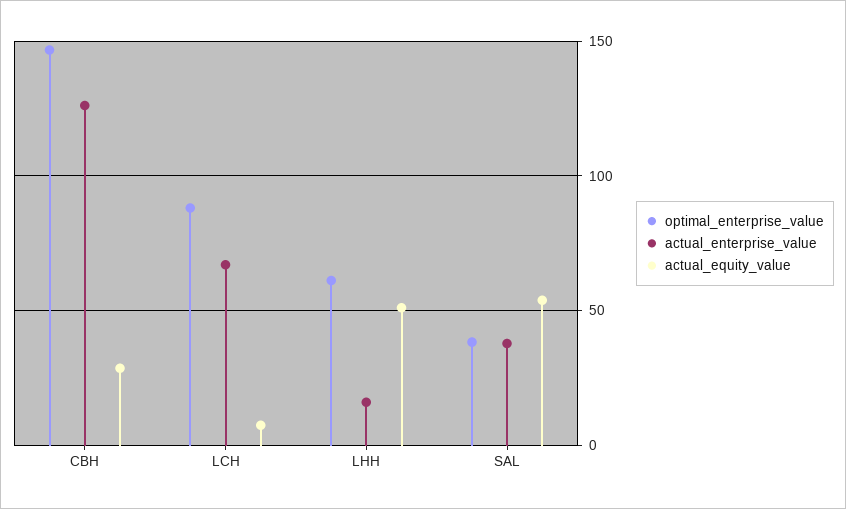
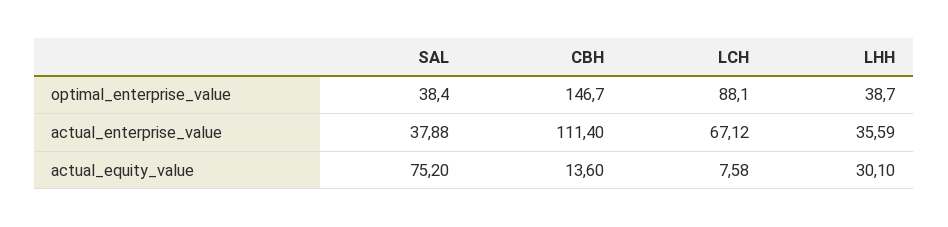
actual_enterprise_value, CBH: 125 -> 111.4
actual_equity_value, CBH: 30 -> 13.6
optimal_enterprise_value, LHH: 60 -> 38.7
actual_enterprise_value, LHH: 15 -> 35.59
actual_equity_value, LHH: 50 -> 30.1
actual_equity_value, SAL: 55 -> 75.2

